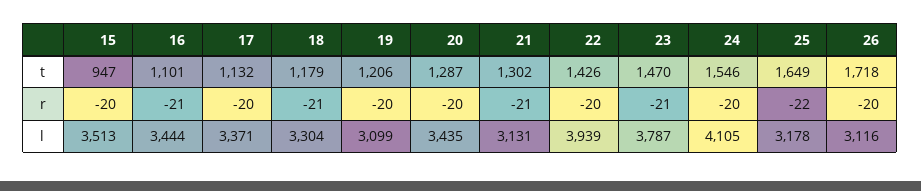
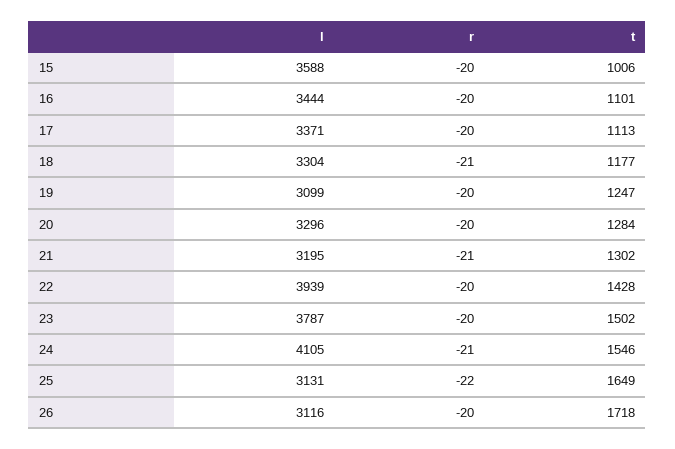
15, t: 947 -> 1006
17, t: 1132 -> 1113
18, t: 1179 -> 1177
19, t: 1206 -> 1247
20, t: 1287 -> 1284
22, t: 1426 -> 1428
23, t: 1470 -> 1502
16, r: -21 -> -20
23, r: -21 -> -20
24, r: -20 -> -21
15, l: 3513 -> 3588
20, l: 3435 -> 3296
21, l: 3131 -> 3195
25, l: 3178 -> 3131

